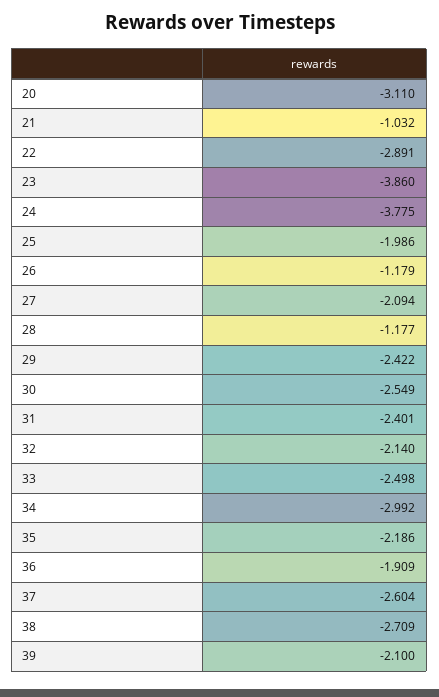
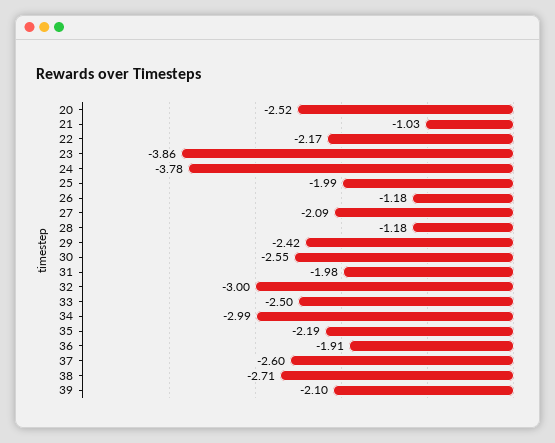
20: -3.11 -> -2.52
22: -2.891 -> -2.17
31: -2.401 -> -1.98
32: -2.14 -> -3

